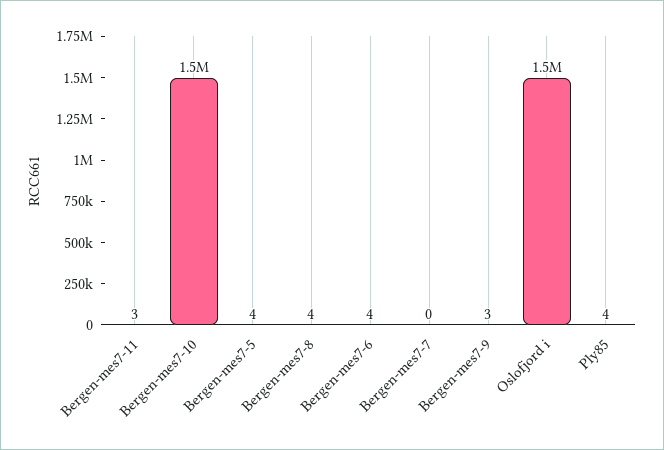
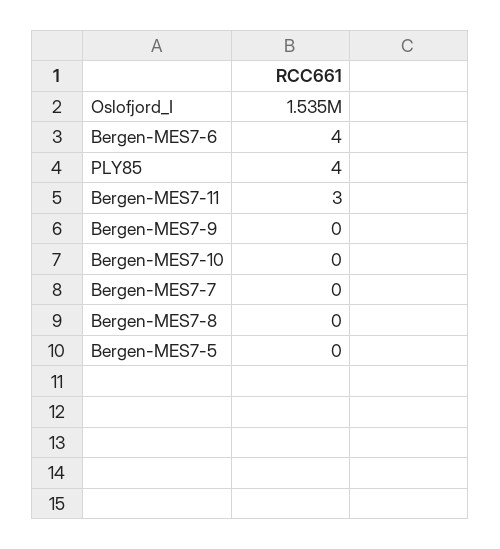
Bergen-mes7-10: 1500000 -> 0
Bergen-mes7-5: 4 -> 0
Bergen-mes7-8: 4 -> 0
Bergen-mes7-9: 3 -> 0

